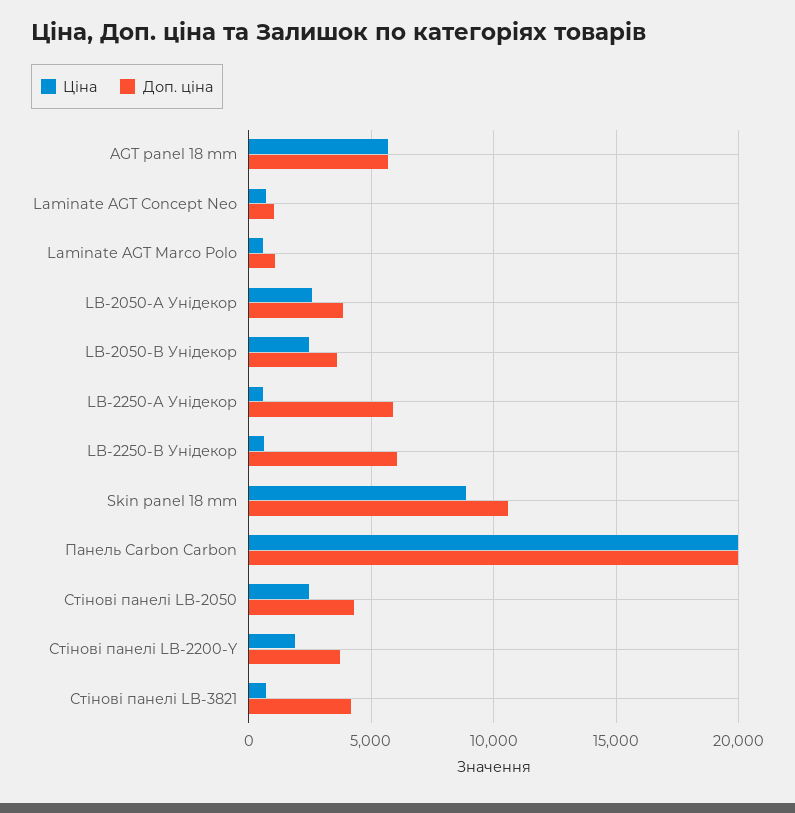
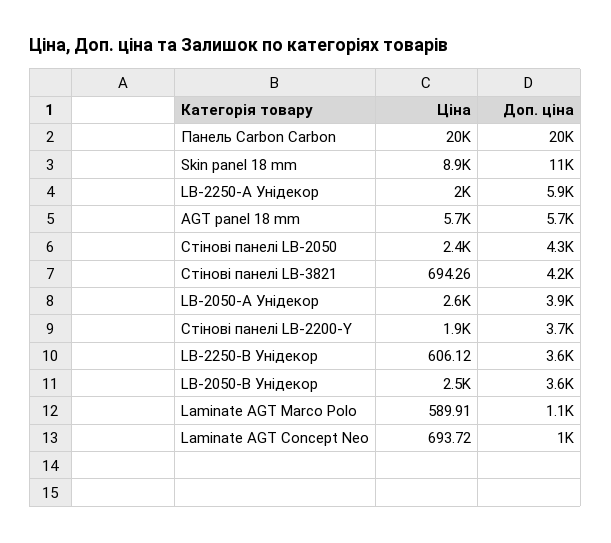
Ціна, LB-2250-А Унідекор: 500 -> 2000
Доп. ціна, LB-2250-В Унідекор: 6000 -> 3600

